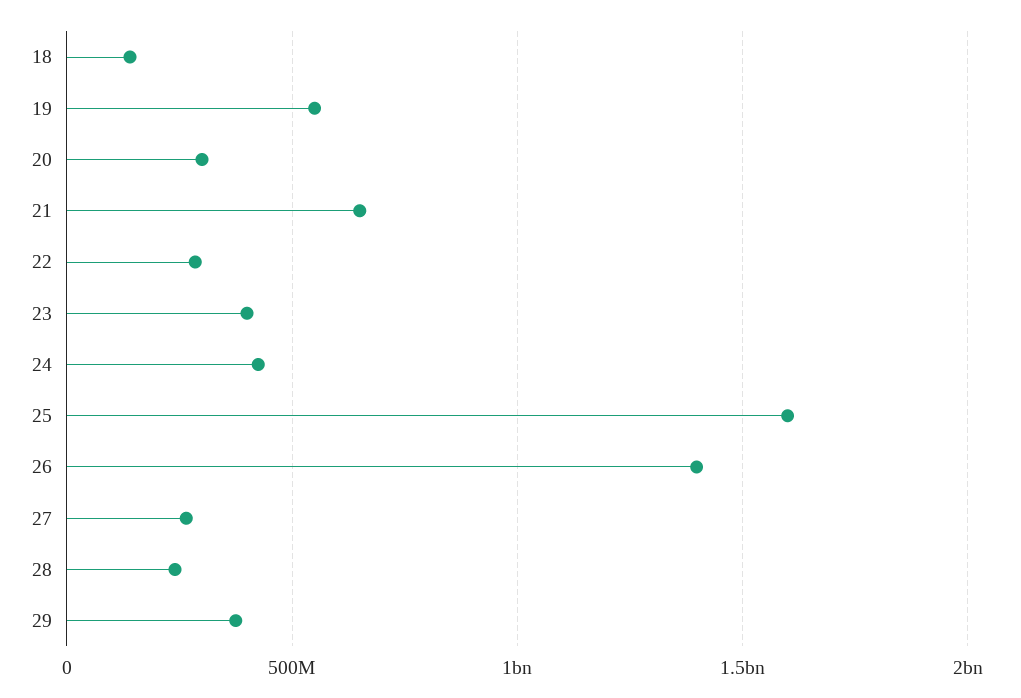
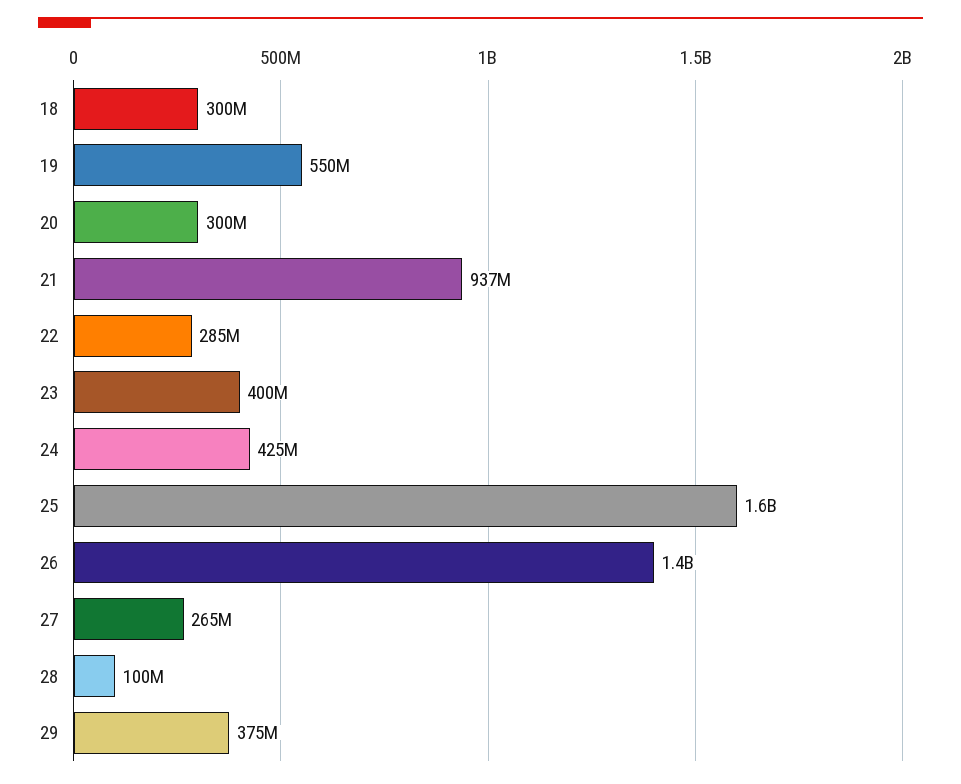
18: 150000000 -> 300000000
21: 650000000 -> 937000000
28: 250000000 -> 100000000

